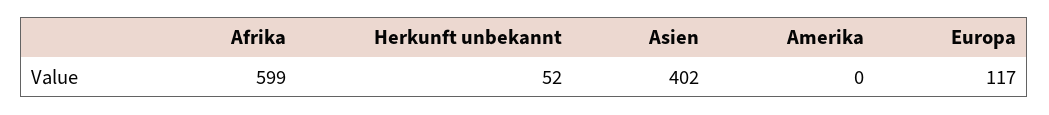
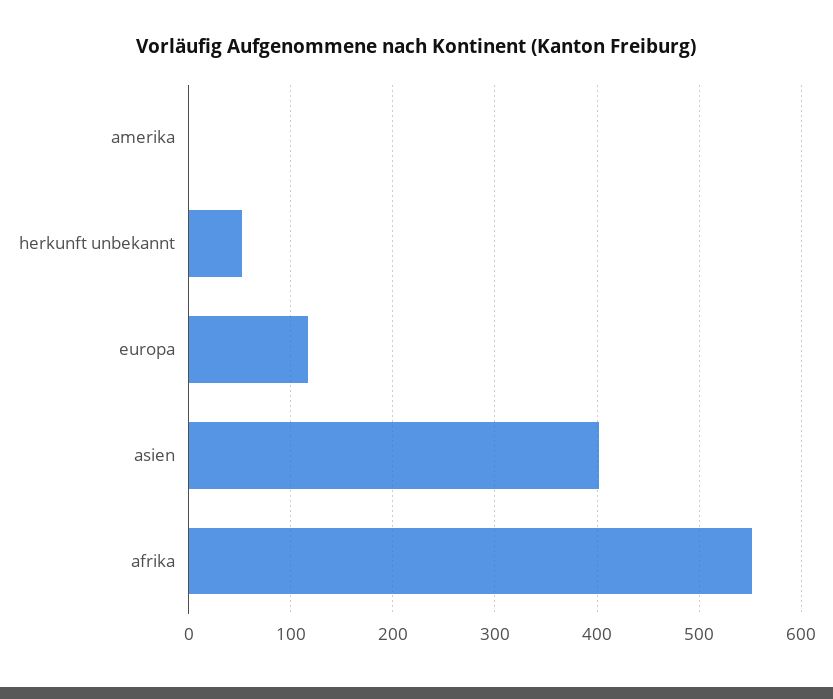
Afrika: 599 -> 550

